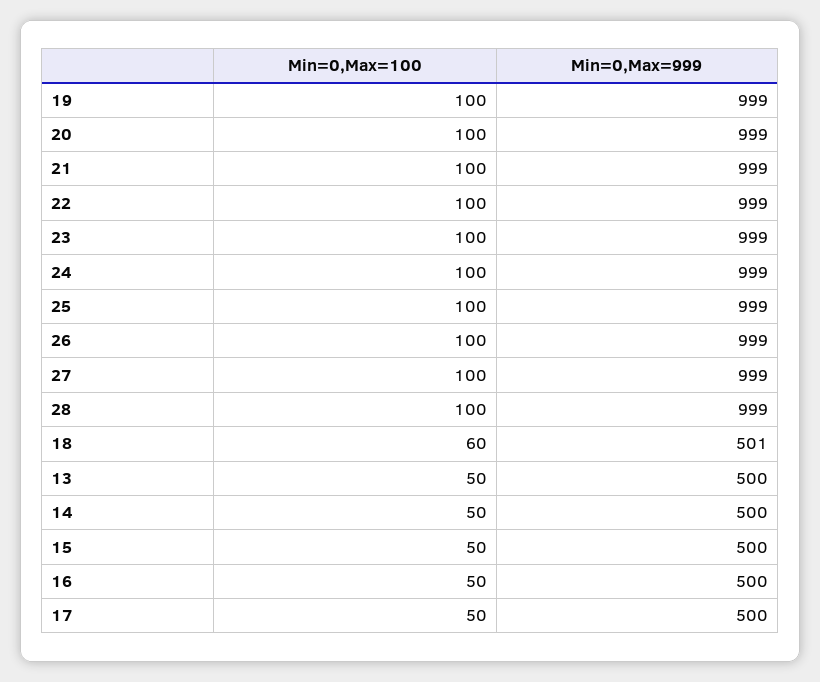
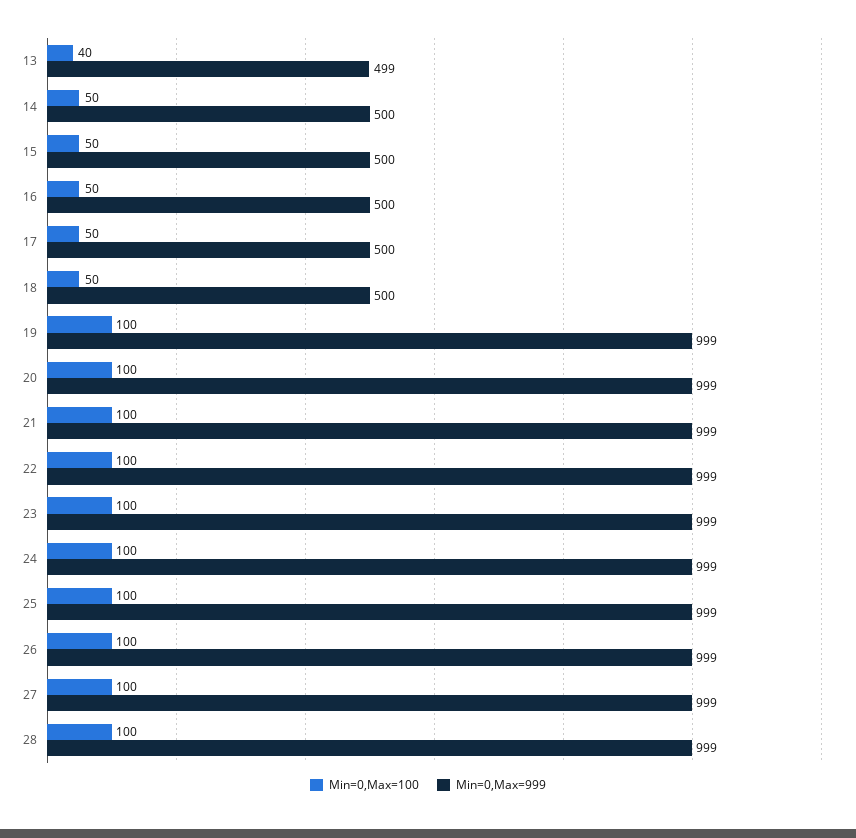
Min=0,Max=100, 18: 60 -> 50
Min=0,Max=999, 18: 501 -> 500
Min=0,Max=100, 13: 50 -> 40
Min=0,Max=999, 13: 500 -> 499

